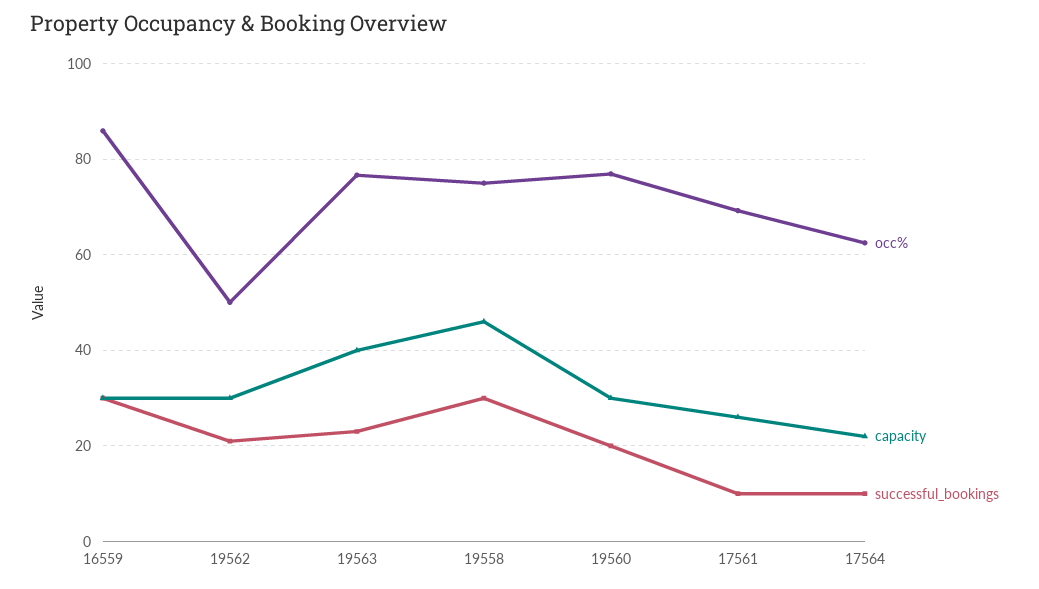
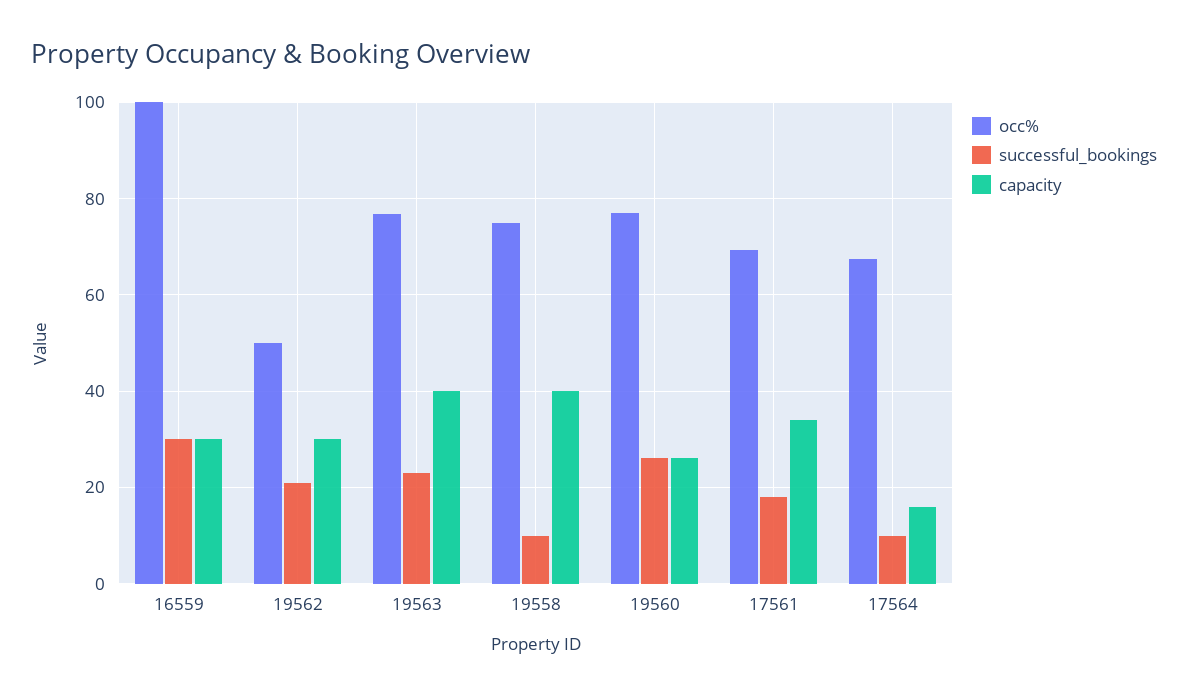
occ%, 16559: 86 -> 100
capacity, 19558: 46 -> 40
successful_bookings, 19558: 30 -> 10
capacity, 19560: 30 -> 26
successful_bookings, 19560: 20 -> 26
capacity, 17561: 26 -> 34
successful_bookings, 17561: 10 -> 18
occ%, 17564: 62 -> 68
capacity, 17564: 22 -> 16

